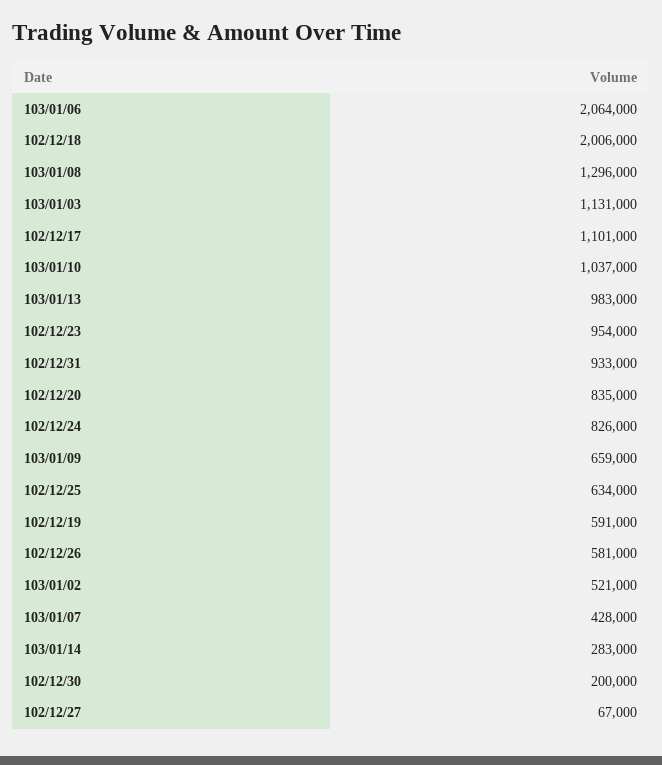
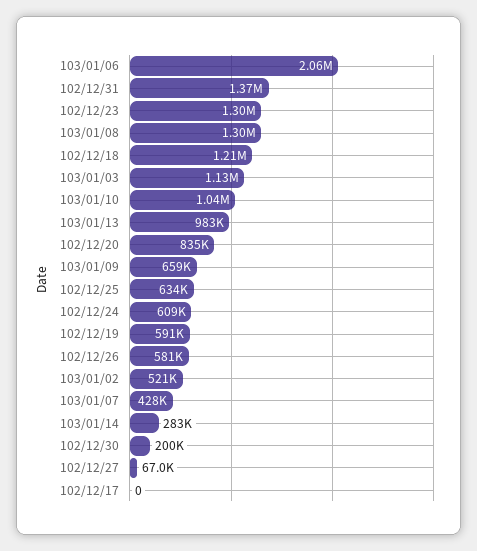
102/12/18: 2006000 -> 1210000
102/12/17: 1101000 -> 0
102/12/23: 954000 -> 1300000
102/12/31: 933000 -> 1370000
102/12/24: 826000 -> 609000

